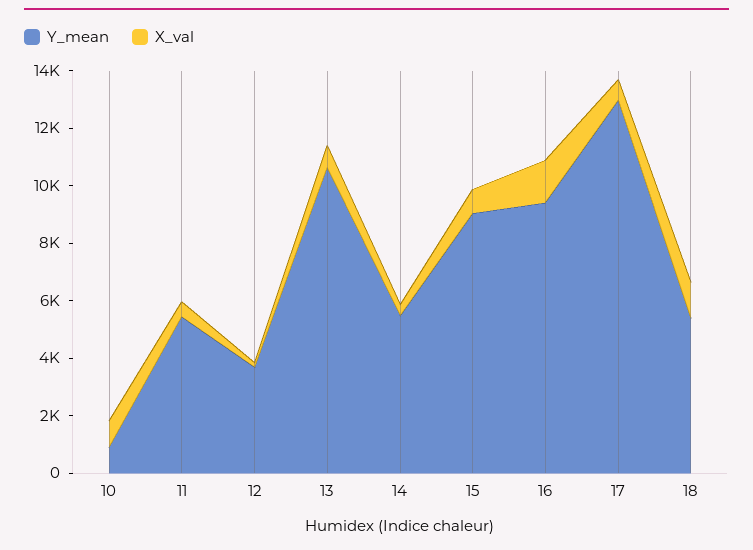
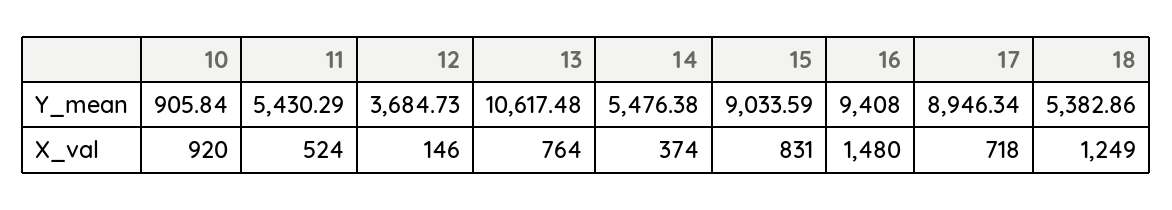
Y_mean, 17: 13000 -> 8946.34

